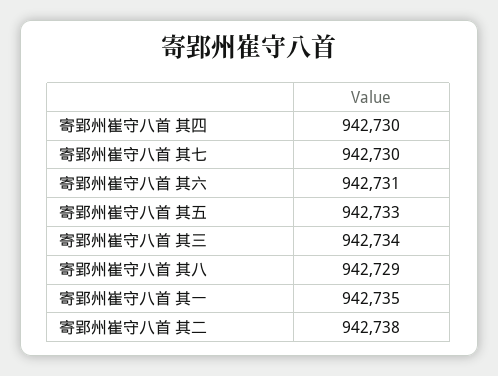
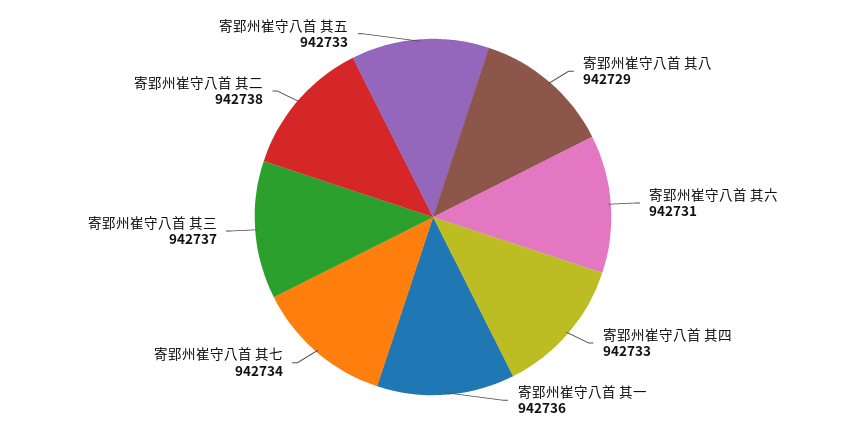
寄郢州崔守八首 其四: 942730 -> 942733
寄郢州崔守八首 其七: 942730 -> 942734
寄郢州崔守八首 其三: 942734 -> 942737
寄郢州崔守八首 其一: 942735 -> 942736

